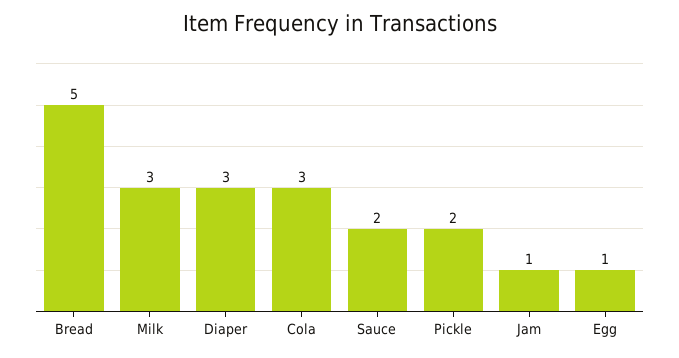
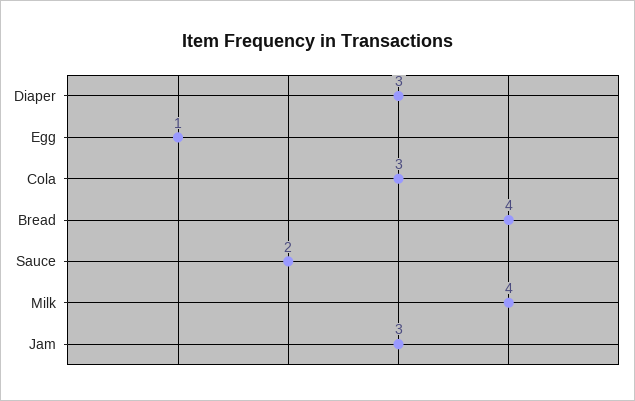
Bread: 5 -> 4
Milk: 3 -> 4
Pickle: 2 -> none
Jam: 1 -> 3

